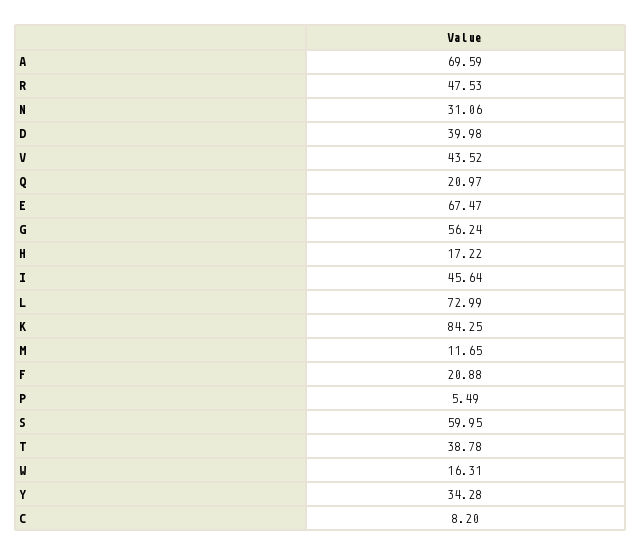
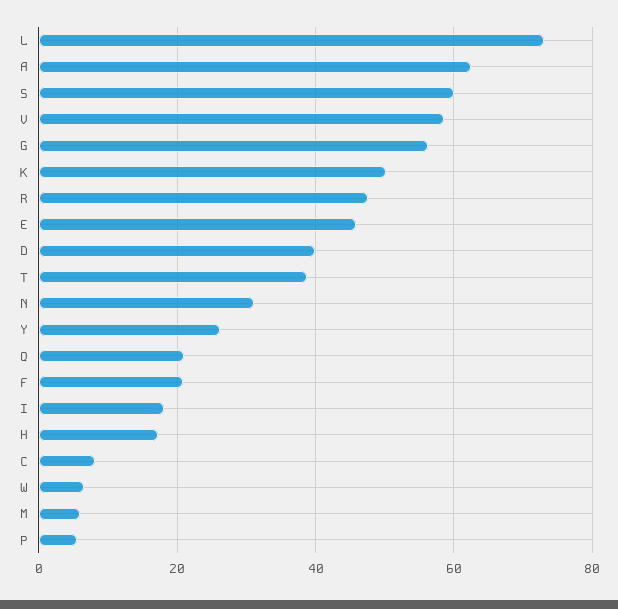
A: 69.59 -> 62
V: 43.52 -> 58
E: 67.47 -> 46
I: 45.64 -> 18
K: 84.25 -> 50
M: 11.65 -> 6
W: 16.31 -> 6
Y: 34.28 -> 26

